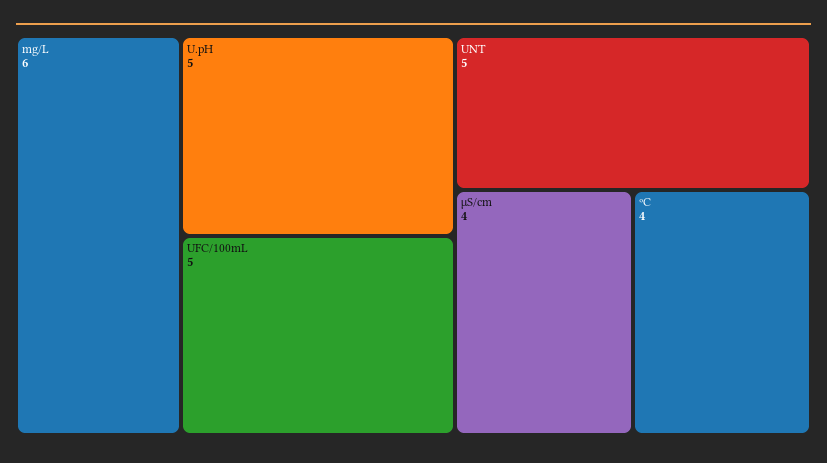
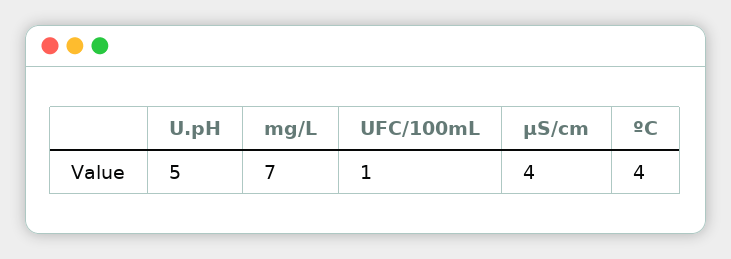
mg/L: 6 -> 7
UFC/100mL: 5 -> 1
UNT: 5 -> none

